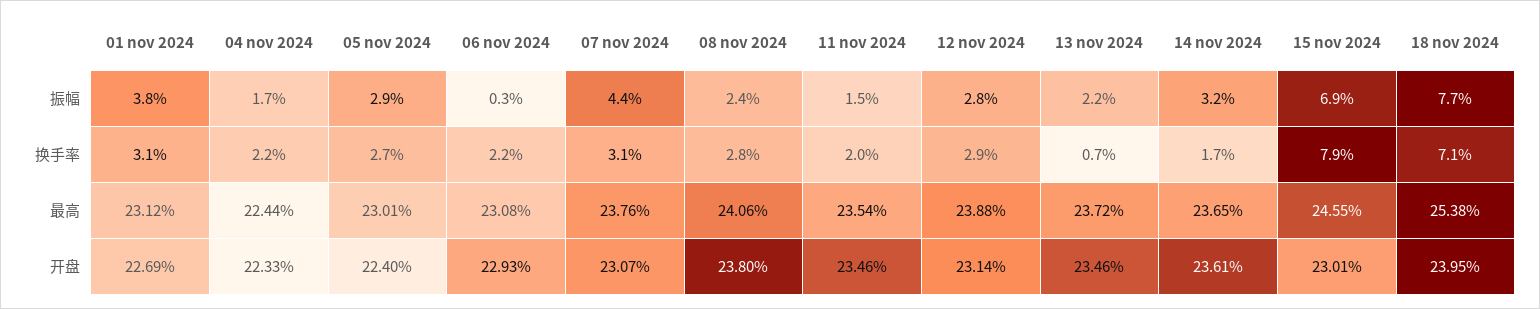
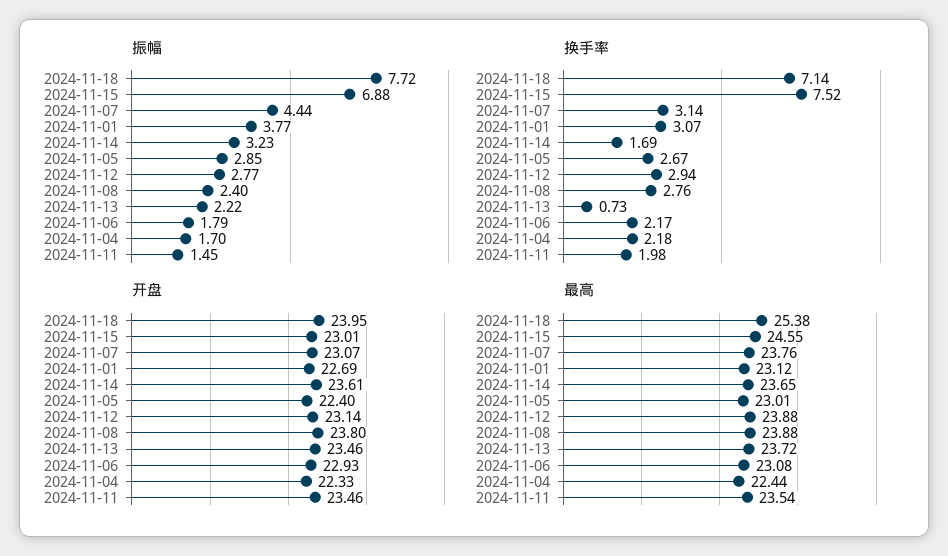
振幅, 06 nov 2024: 0.3 -> 1.79
换手率, 15 nov 2024: 7.9 -> 7.52
最高, 08 nov 2024: 24.06 -> 23.88

